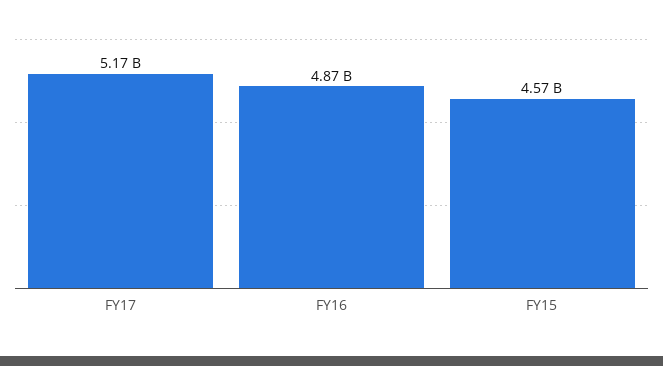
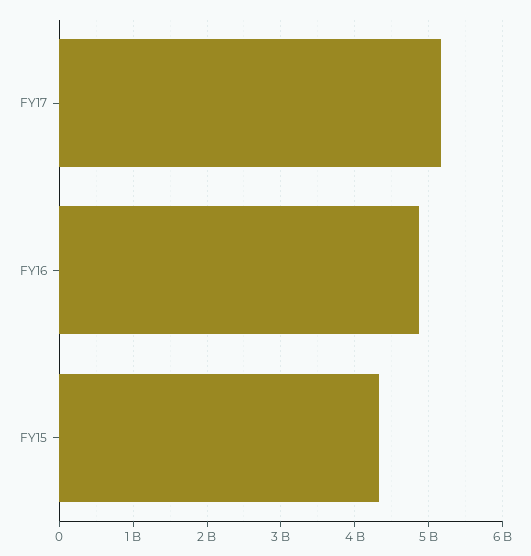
FY15: 4570000000 -> 4300000000

